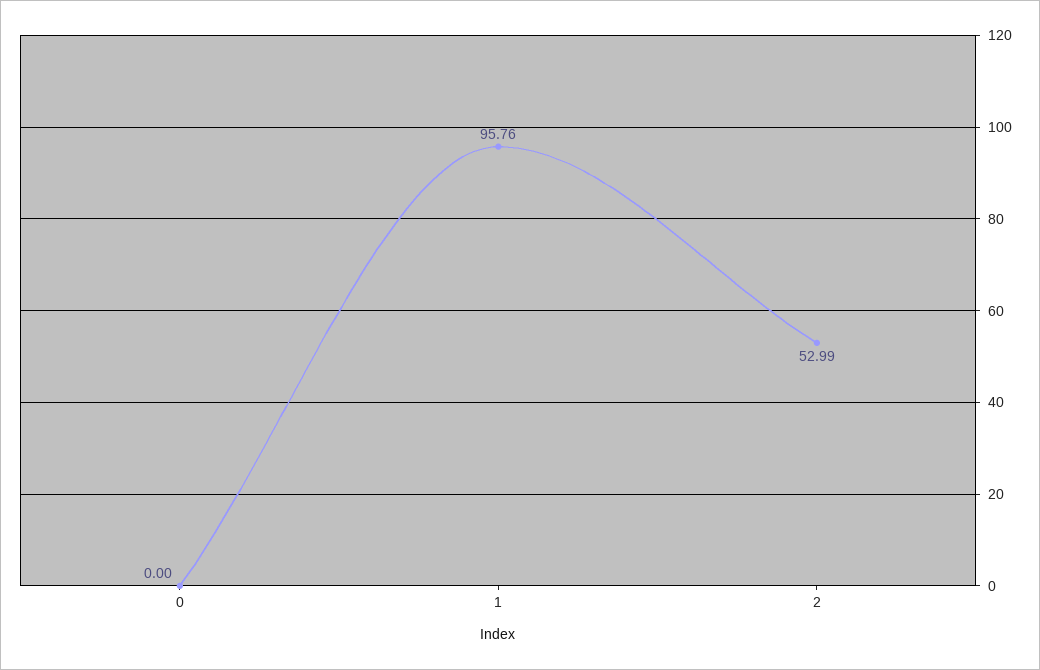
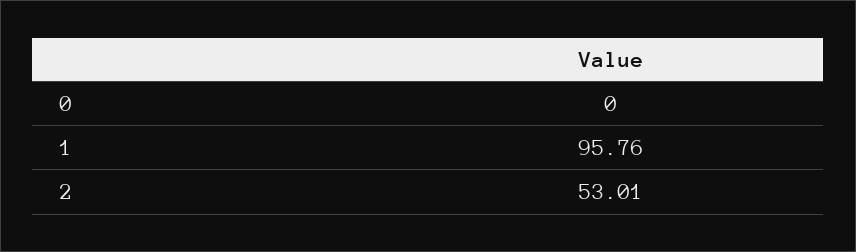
2: 52.99 -> 53.01

